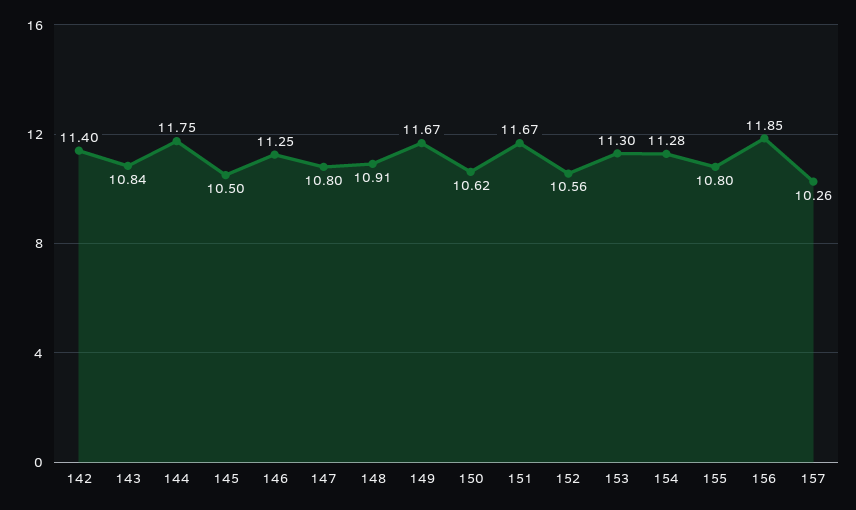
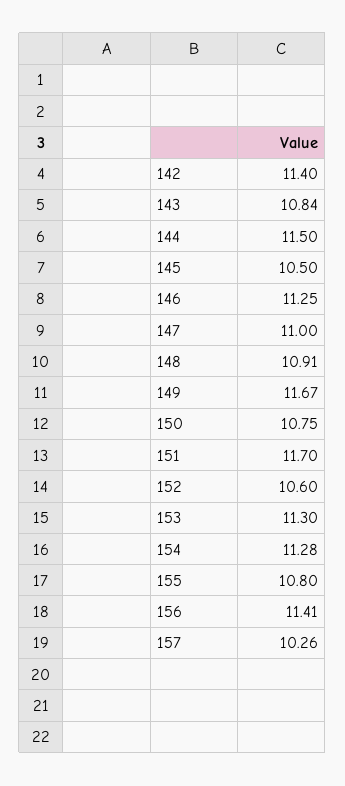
144: 11.75 -> 11.5
147: 10.8 -> 11
150: 10.62 -> 10.75
151: 11.67 -> 11.7
152: 10.56 -> 10.6
156: 11.85 -> 11.41

